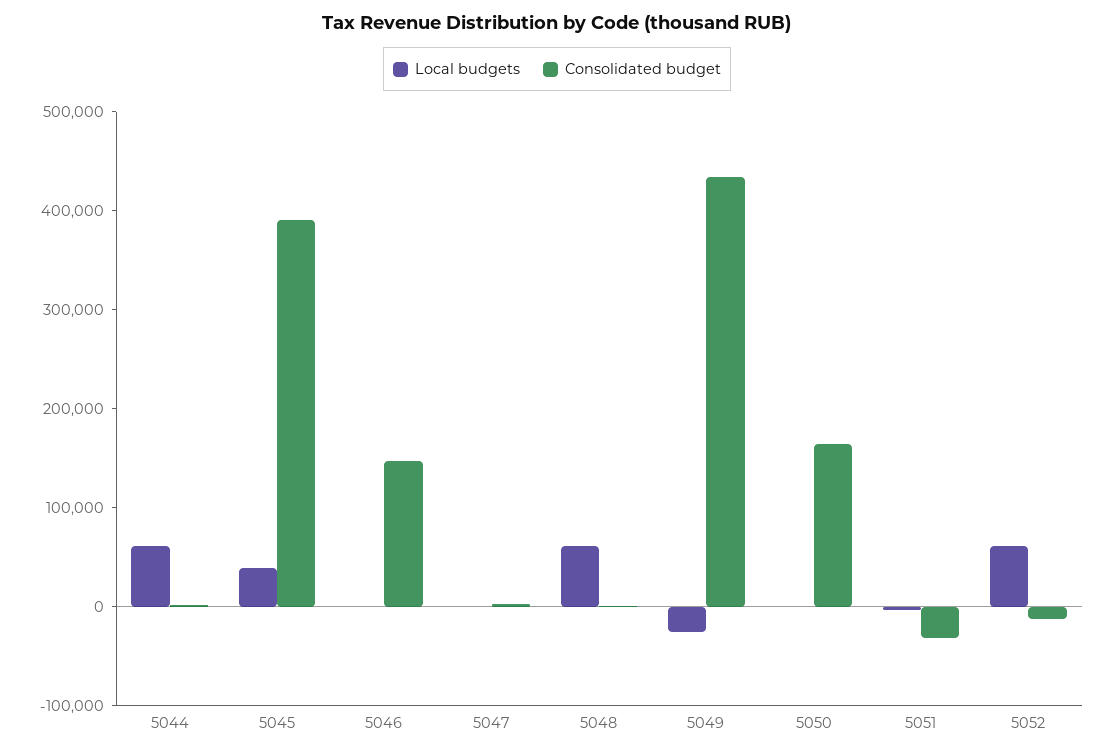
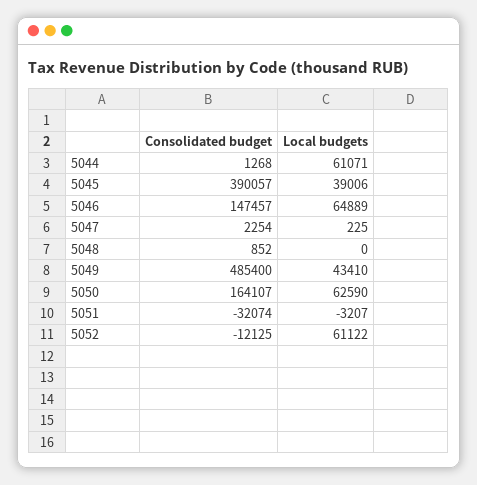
Local budgets, 5046: 0 -> 64889
Local budgets, 5048: 60000 -> 0
Local budgets, 5049: -20000 -> 43410
Consolidated budget, 5049: 440000 -> 485400
Local budgets, 5050: 0 -> 62590

